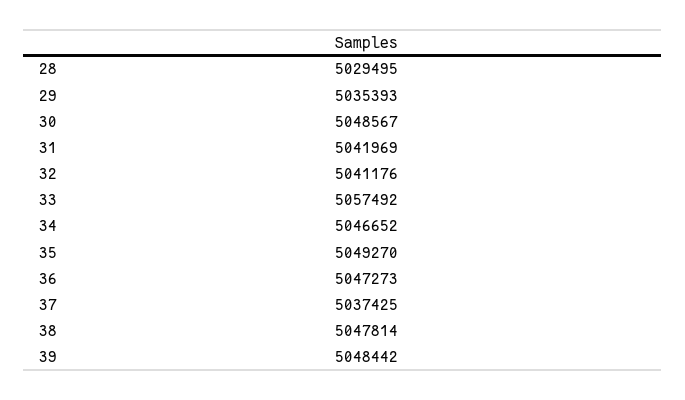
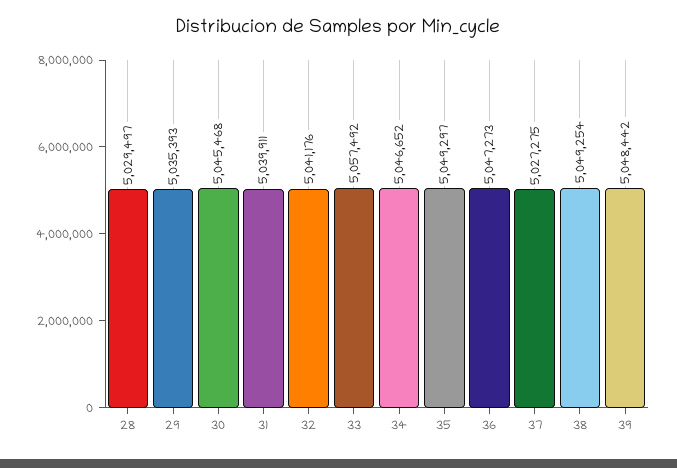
28: 5029495 -> 5029497
30: 5048567 -> 5045468
31: 5041969 -> 5039911
35: 5049270 -> 5049297
37: 5037425 -> 5027275
38: 5047814 -> 5049254

